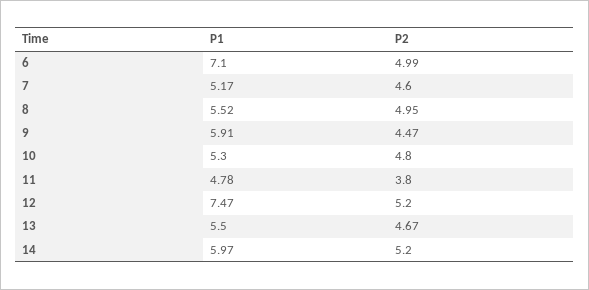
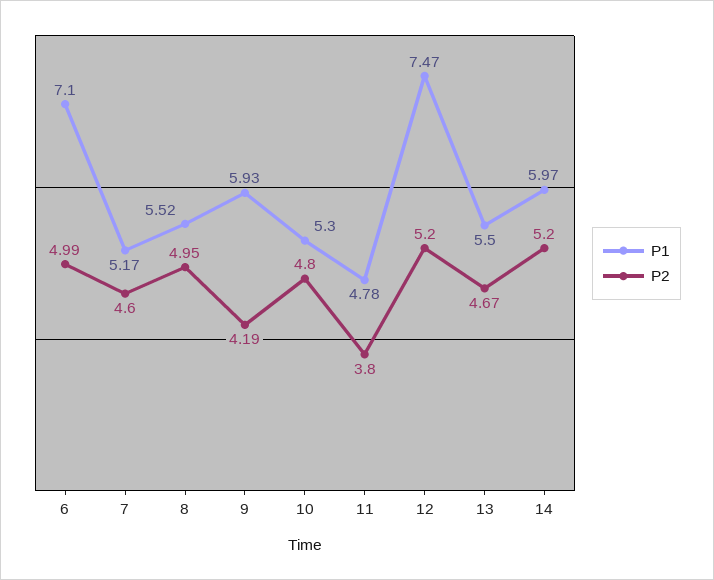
P1, 9: 5.91 -> 5.93
P2, 9: 4.47 -> 4.19

